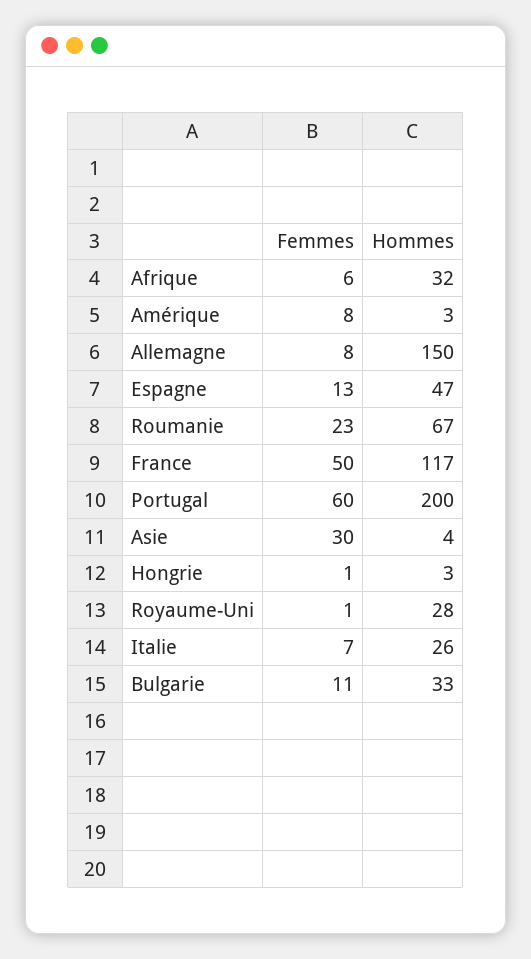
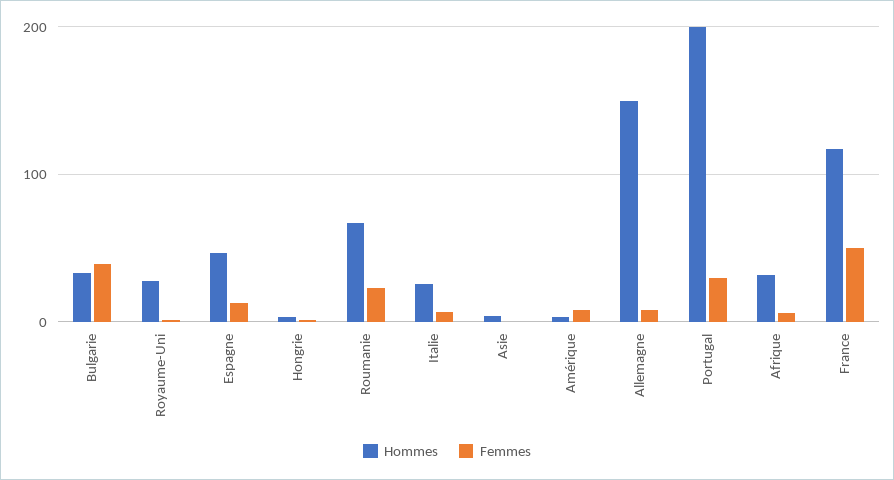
Femmes, Portugal: 60 -> 30
Femmes, Asie: 30 -> 0
Femmes, Bulgarie: 11 -> 40

